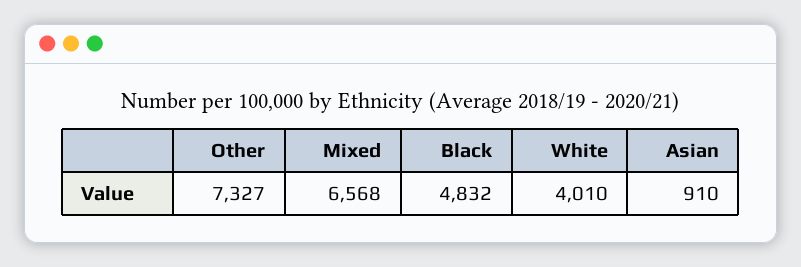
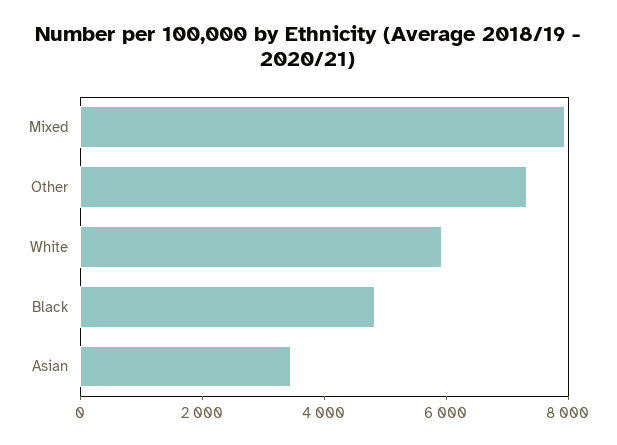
Mixed: 6568 -> 8000
White: 4010 -> 6000
Asian: 910 -> 3500

